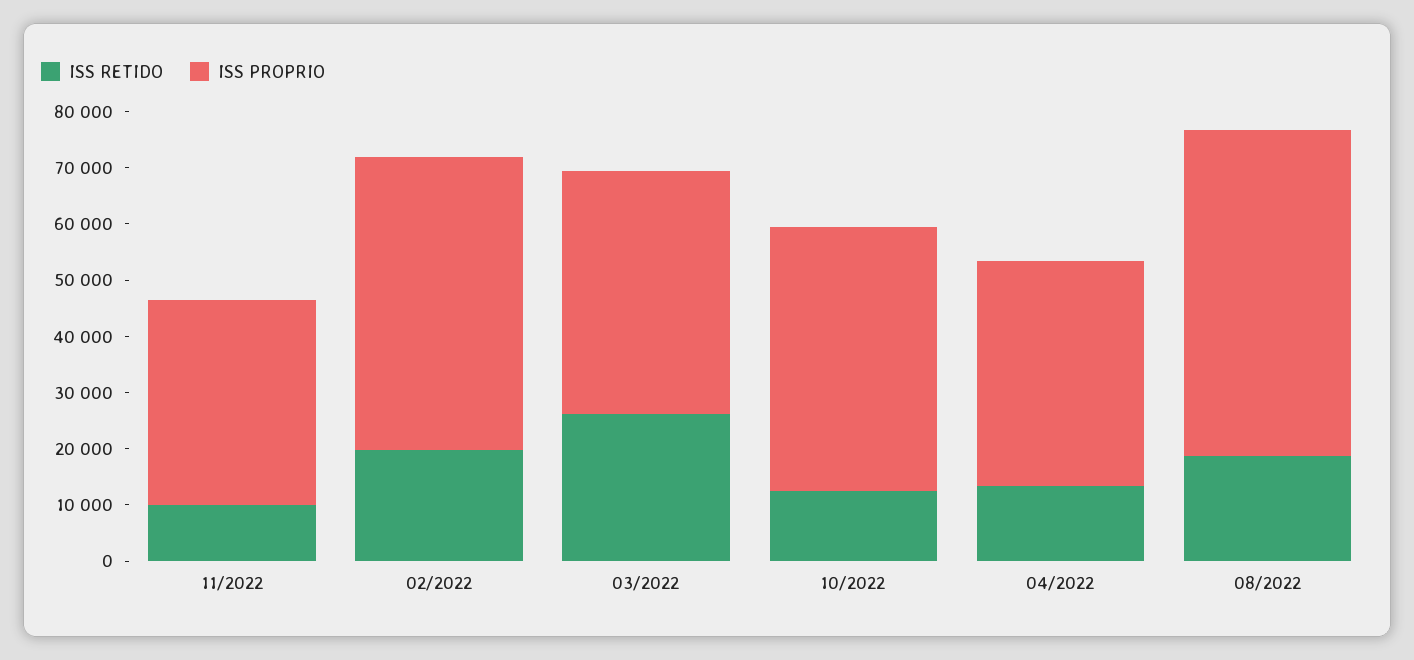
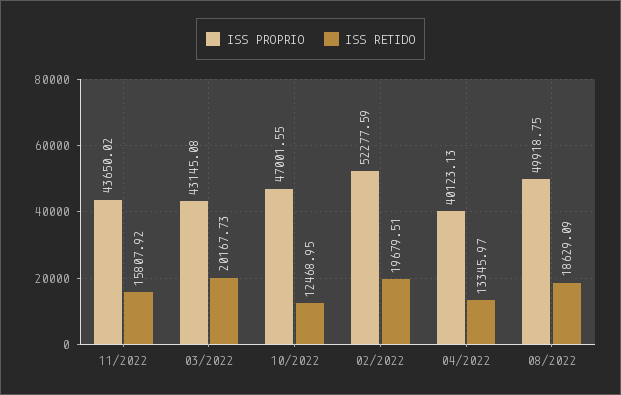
ISS RETIDO, 11/2022: 10000 -> 15807.92
ISS PROPRIO, 11/2022: 36000 -> 43650.02
ISS RETIDO, 03/2022: 26000 -> 20167.73
ISS PROPRIO, 08/2022: 58000 -> 49918.75

